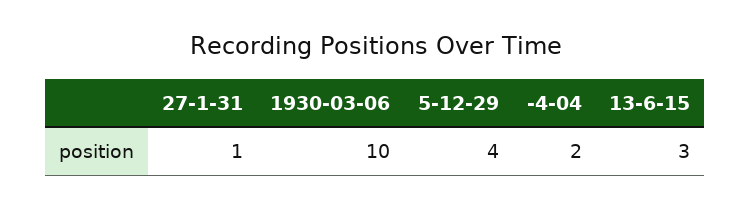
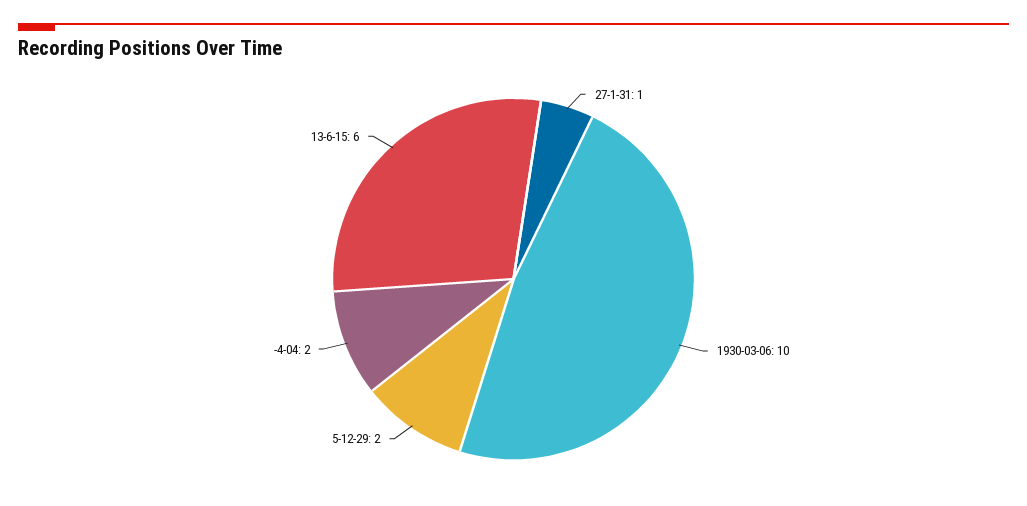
5-12-29: 4 -> 2
13-6-15: 3 -> 6

